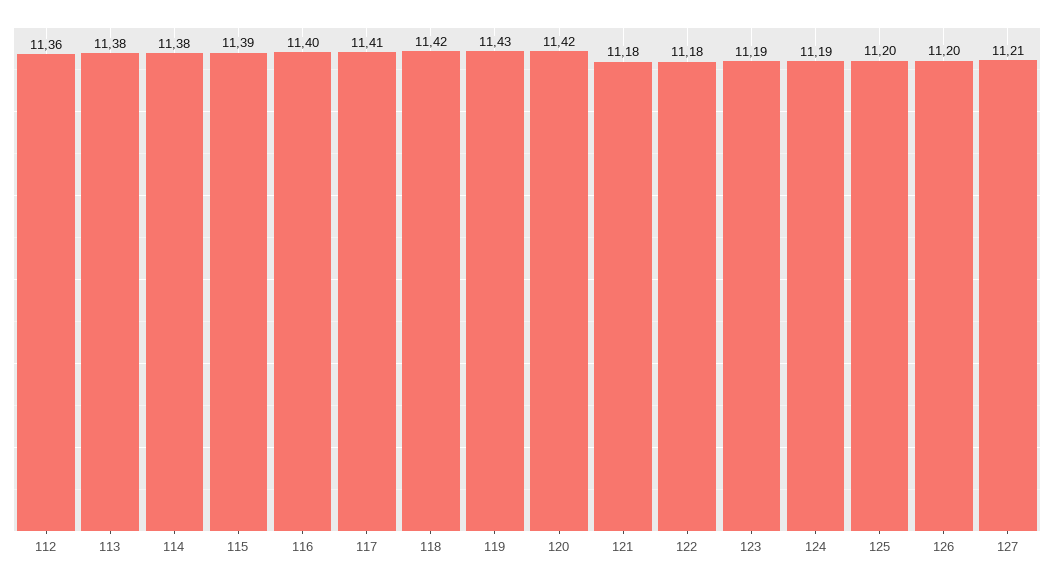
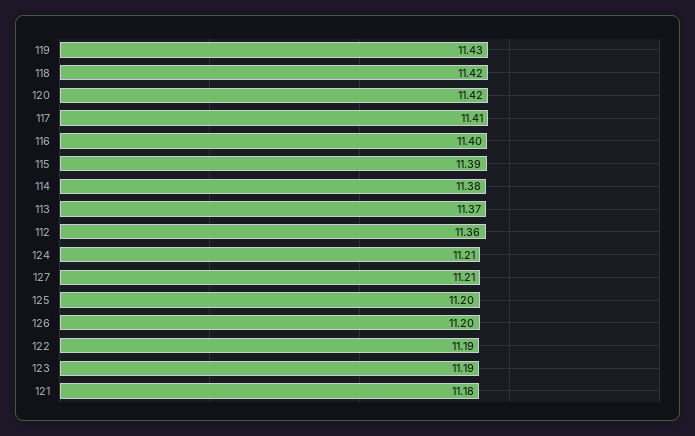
113: 11.38 -> 11.37
122: 11.18 -> 11.19
124: 11.19 -> 11.21

